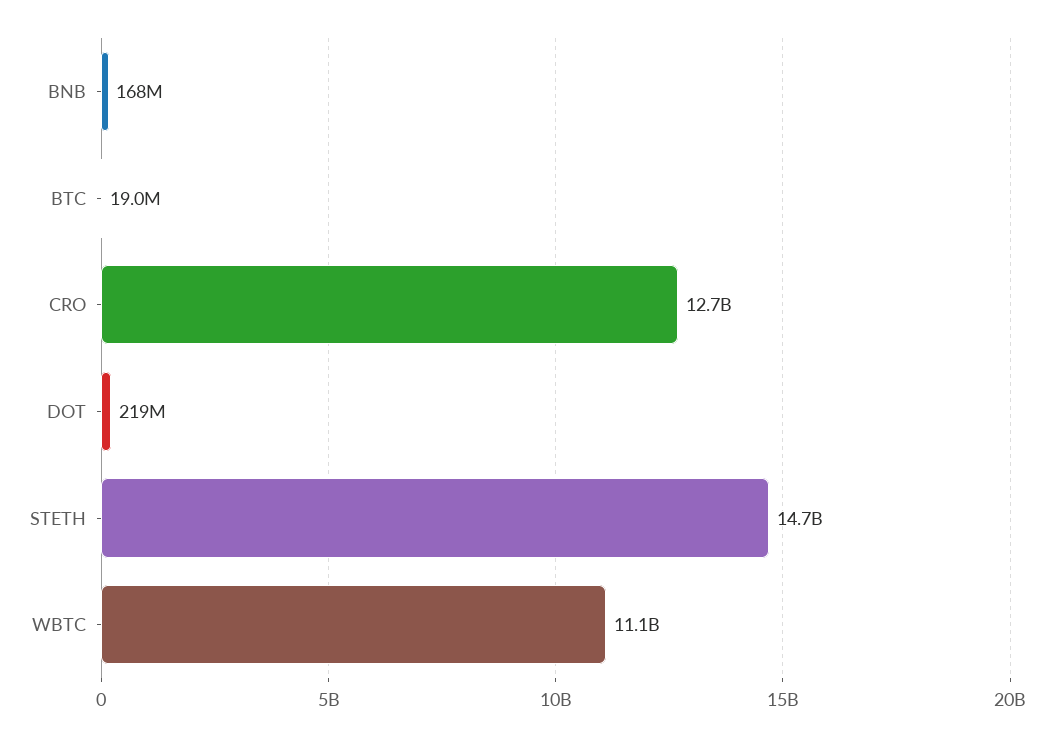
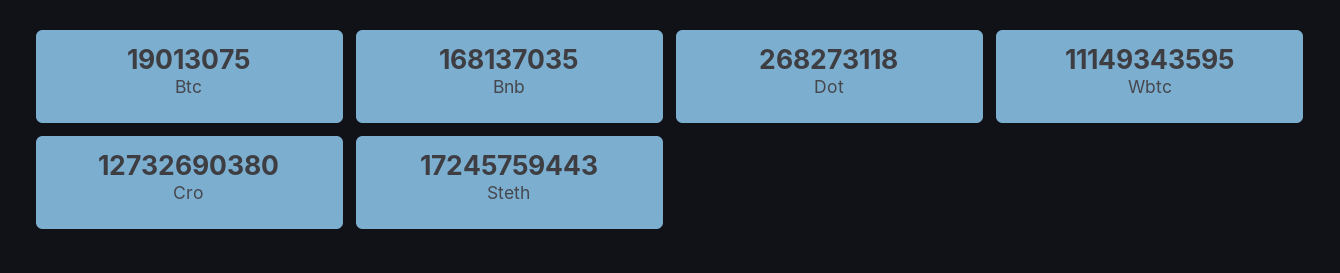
DOT: 219000000 -> 268273118
STETH: 14700000000 -> 17245759443

